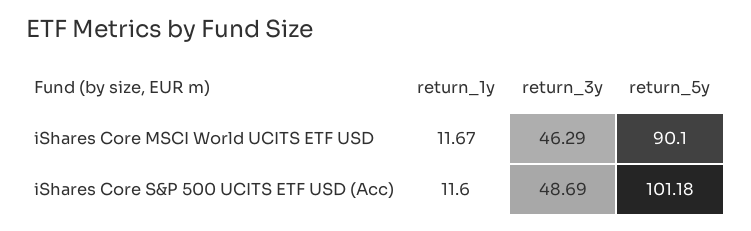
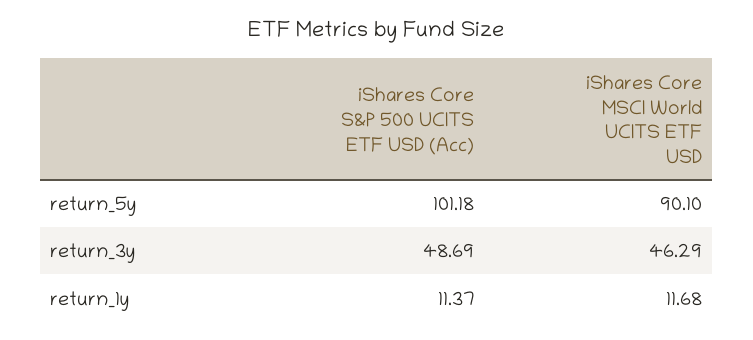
return_1y, iShares Core MSCI World UCITS ETF USD: 11.67 -> 11.68
return_1y, iShares Core S&P 500 UCITS ETF USD (Acc): 11.6 -> 11.37

